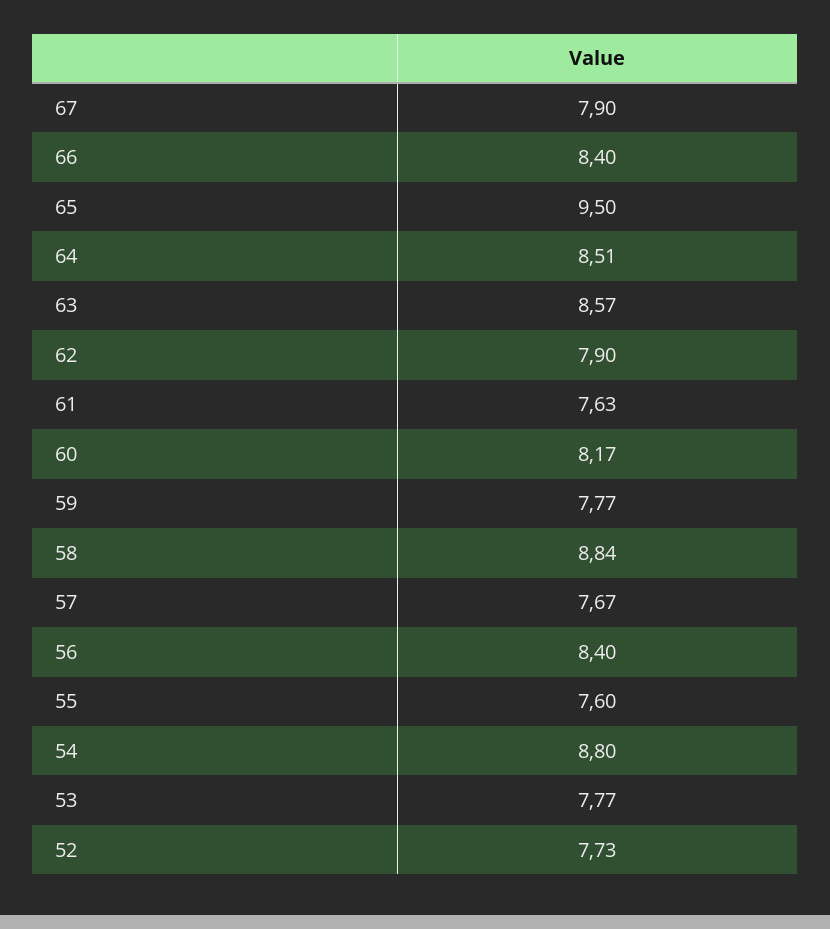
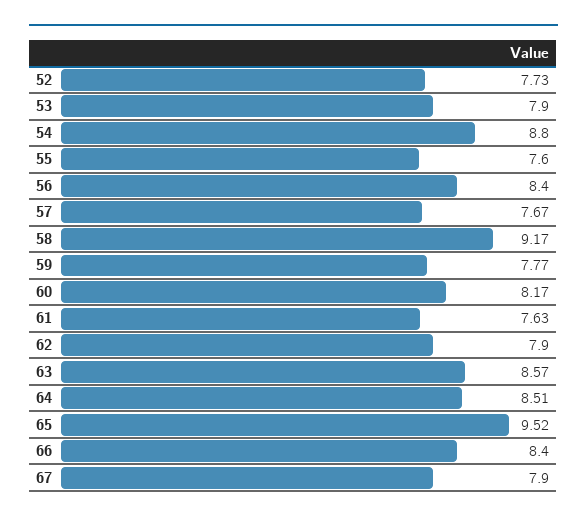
65: 9.5 -> 9.52
58: 8.84 -> 9.17
53: 7.77 -> 7.9

